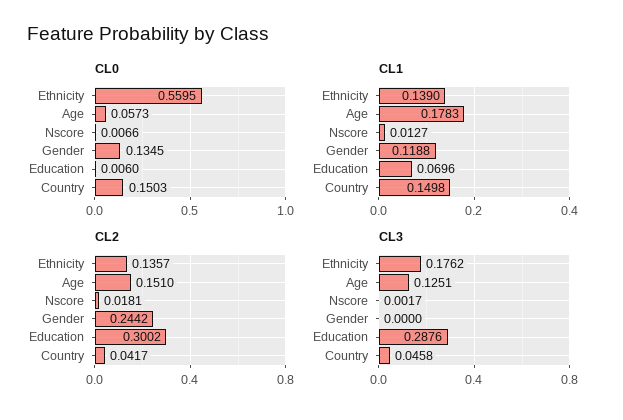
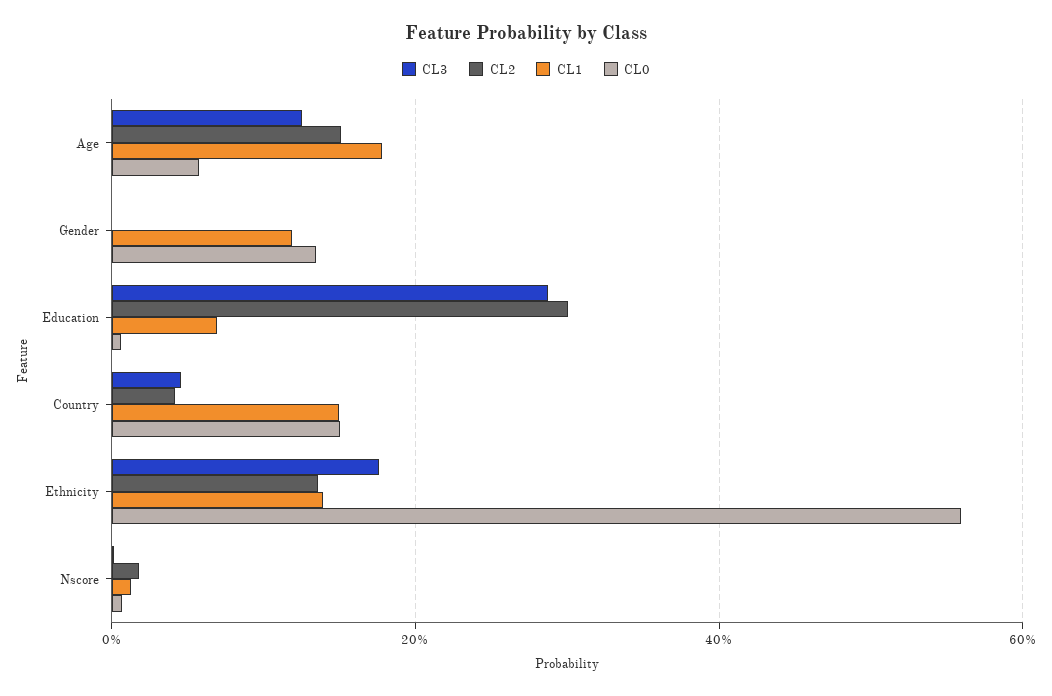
CL2, Gender: 0.2442 -> 0

